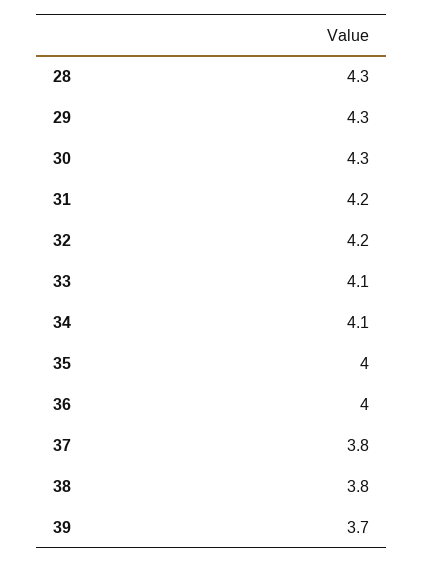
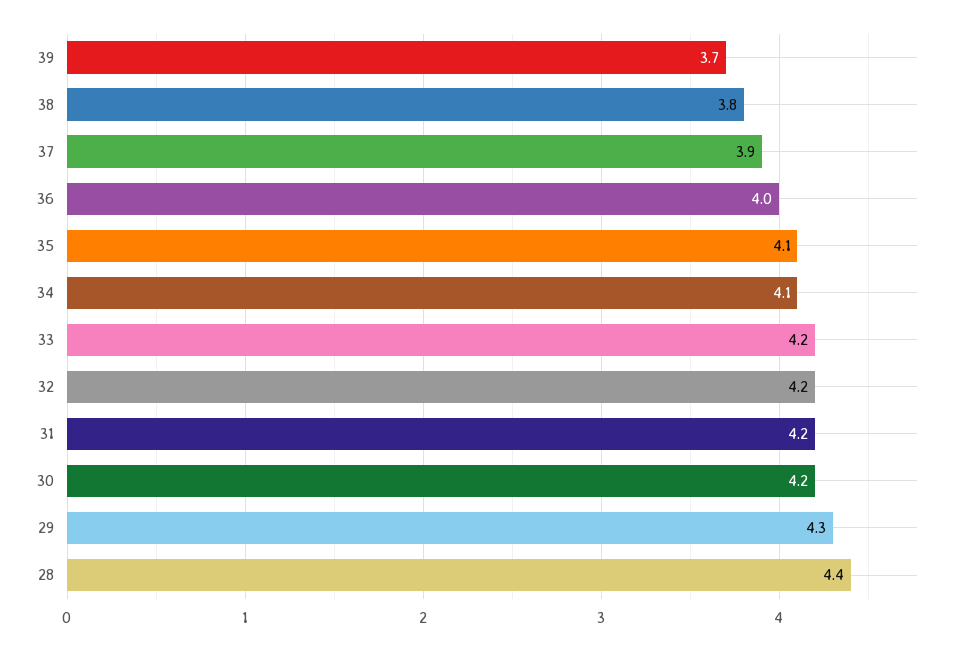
28: 4.3 -> 4.4
30: 4.3 -> 4.2
33: 4.1 -> 4.2
35: 4 -> 4.1
37: 3.8 -> 3.9

